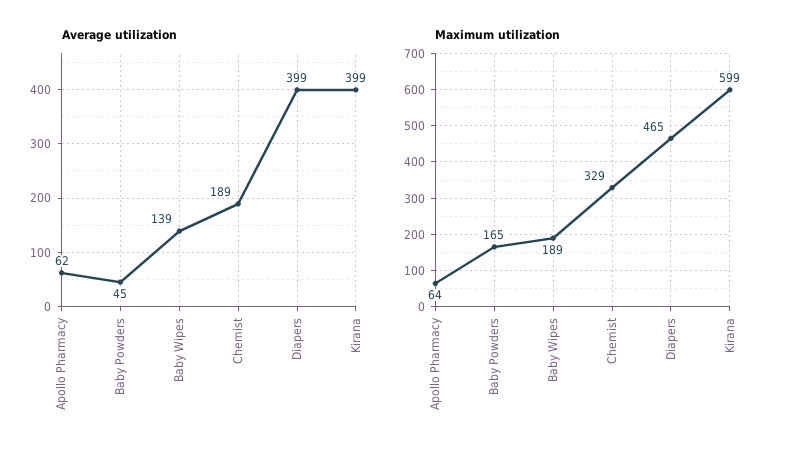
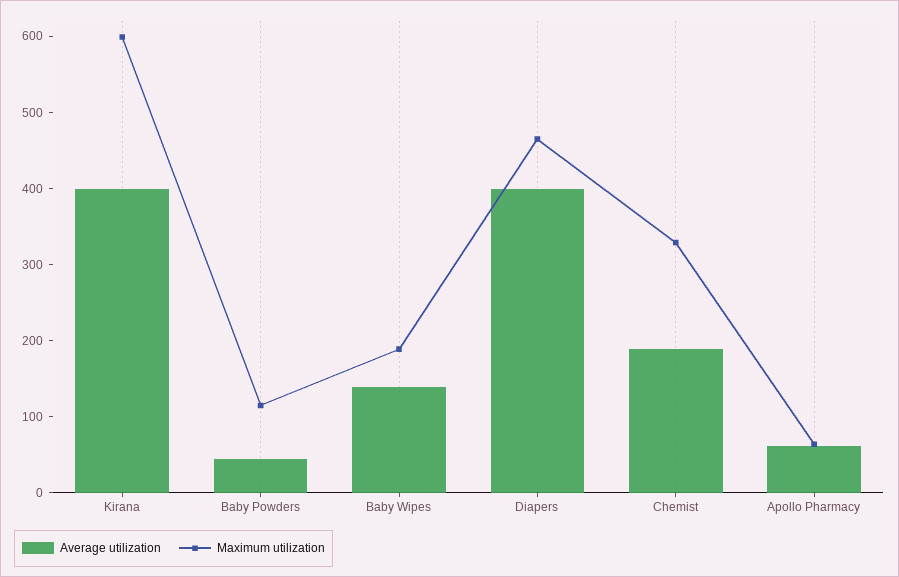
Maximum utilization, Baby Powders: 165 -> 120

